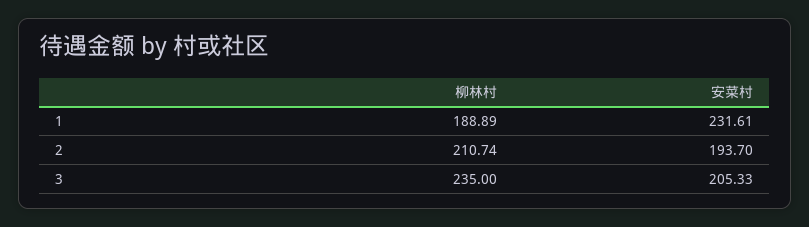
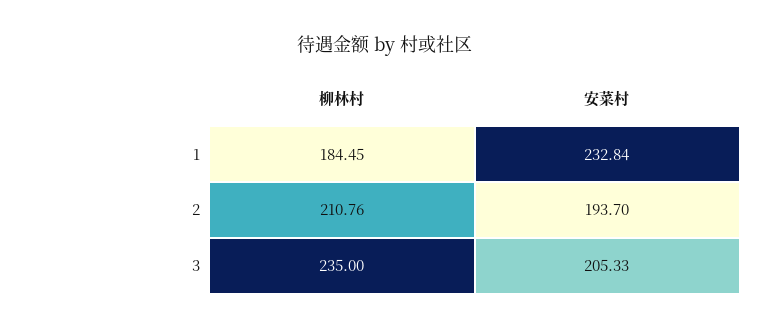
柳林村, 1: 188.89 -> 184.45
安菜村, 1: 231.61 -> 232.84
柳林村, 2: 210.74 -> 210.76

